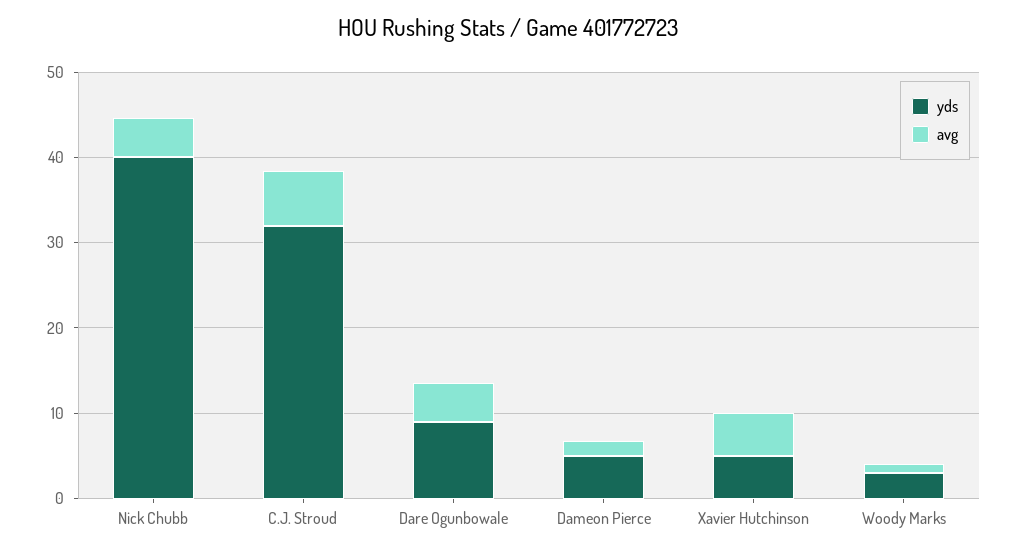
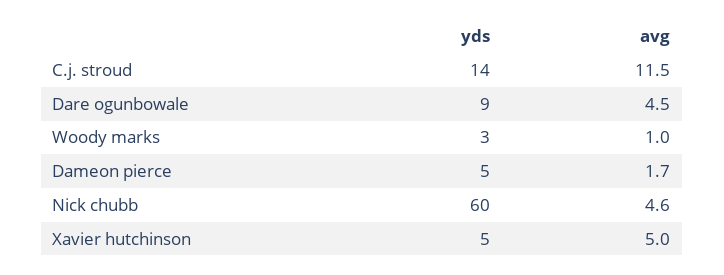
yds, Nick Chubb: 40 -> 60
yds, C.J. Stroud: 32 -> 14
avg, C.J. Stroud: 6 -> 11.5

